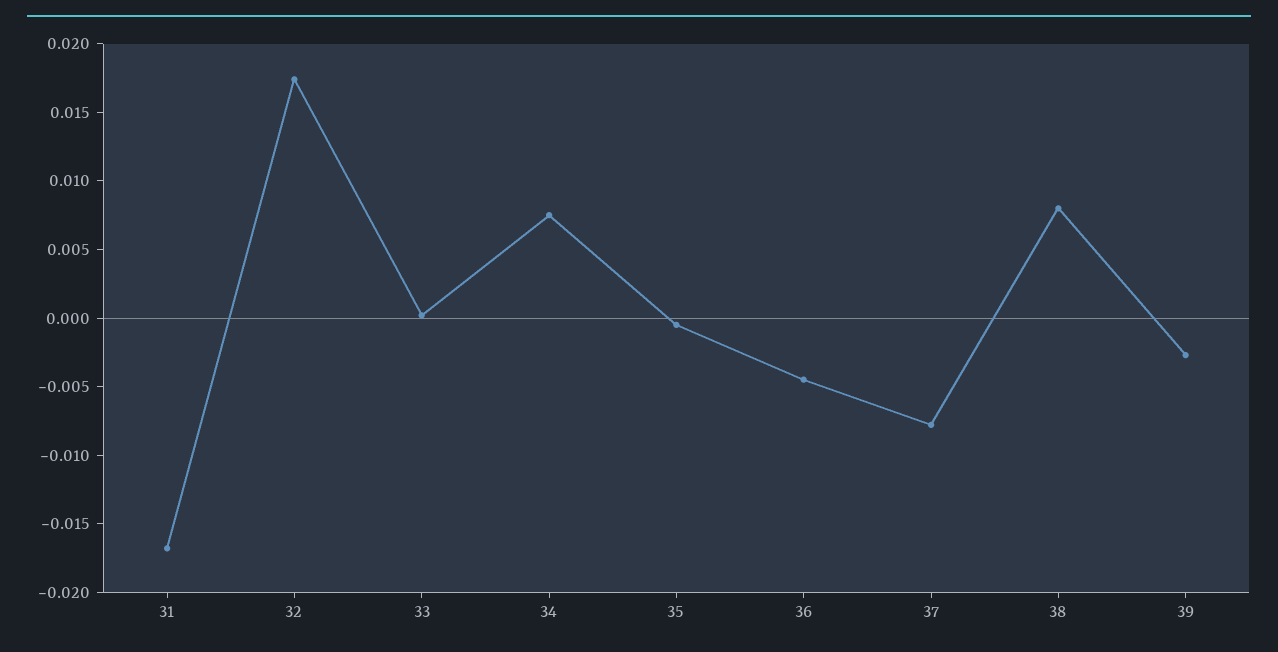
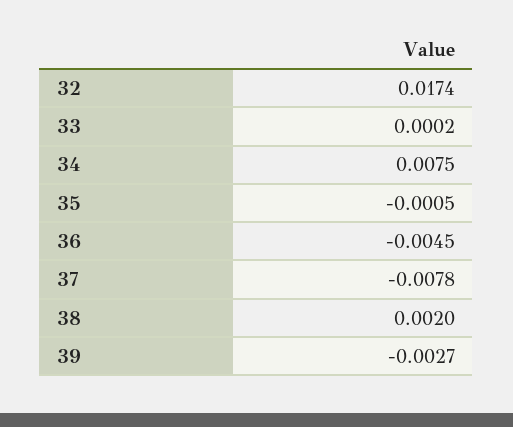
31: -0.017 -> none
38: 0.008 -> 0.002

